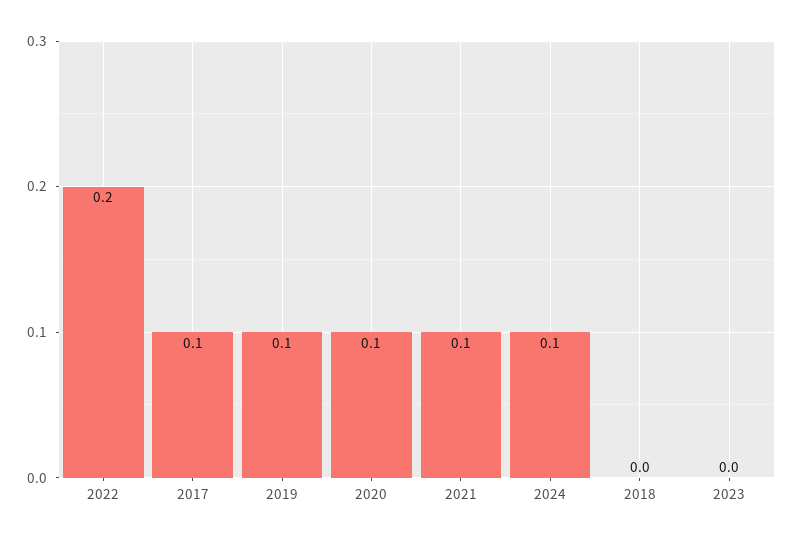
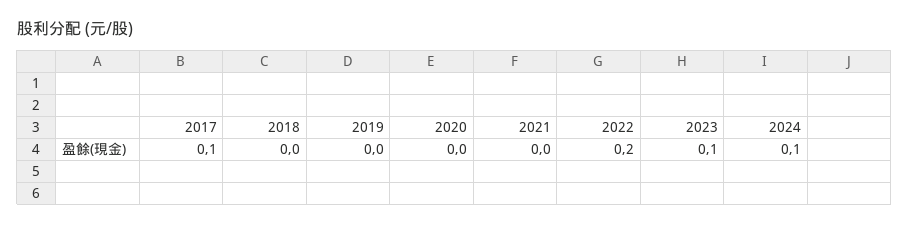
2019: 0.1 -> 0
2020: 0.1 -> 0
2021: 0.1 -> 0
2023: 0 -> 0.1

